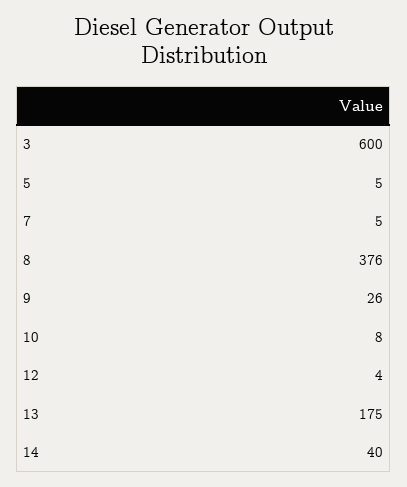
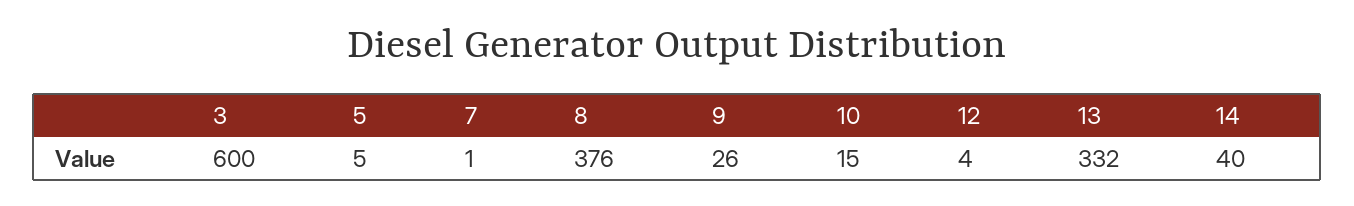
7: 5 -> 1
10: 8 -> 15
13: 175 -> 332

